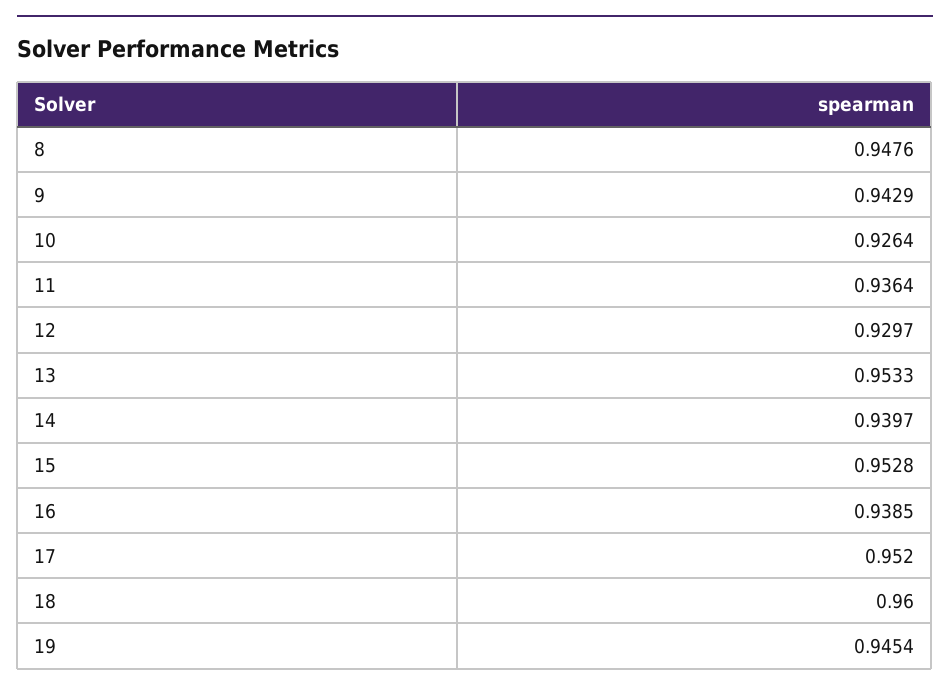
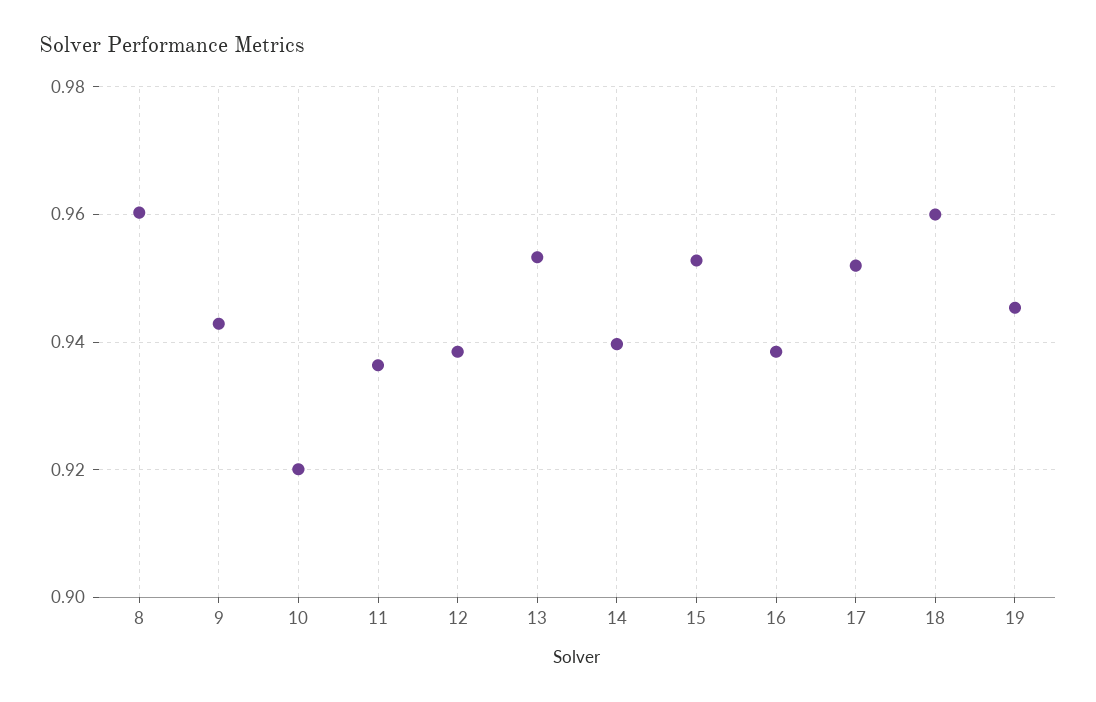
8: 0.9476 -> 0.96
10: 0.9264 -> 0.92
12: 0.9297 -> 0.938

